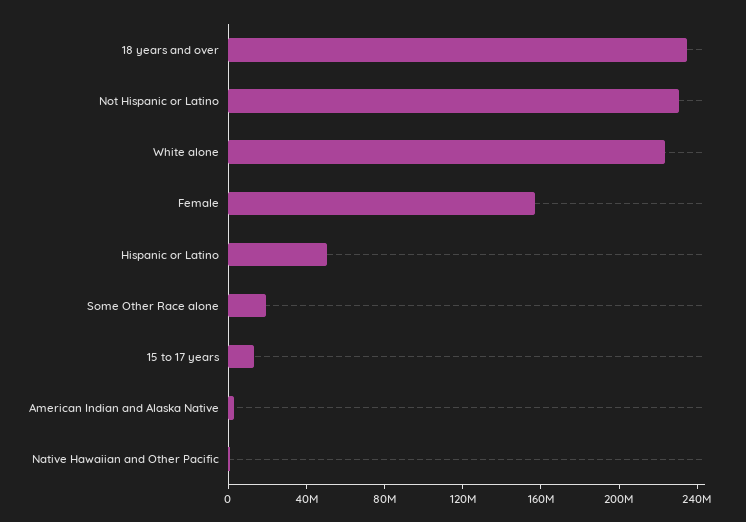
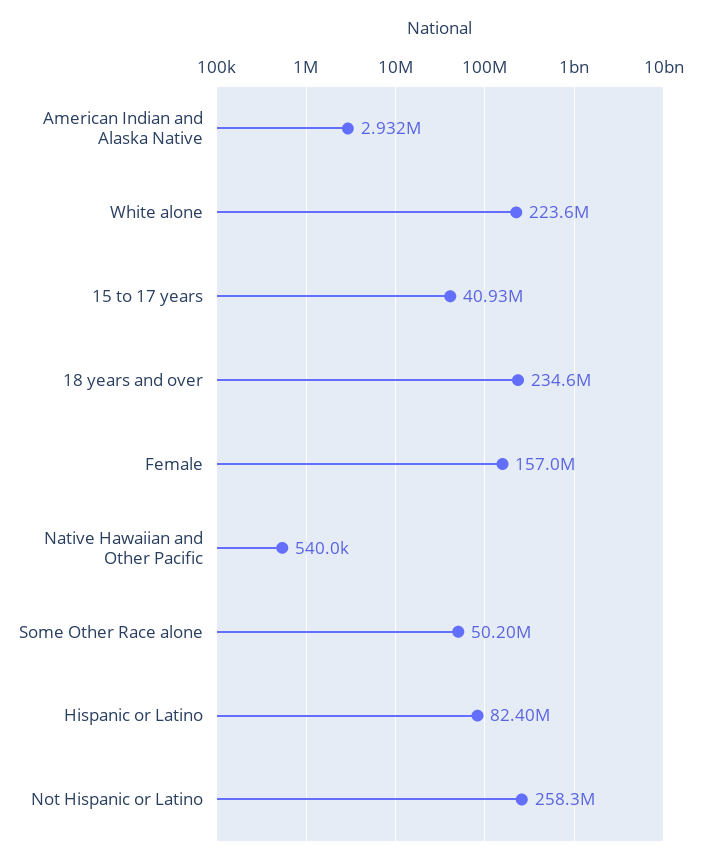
Not Hispanic or Latino: 230000000 -> 258300000
Hispanic or Latino: 50000000 -> 82400000
Some Other Race alone: 20000000 -> 50200000
15 to 17 years: 10000000 -> 40930000

